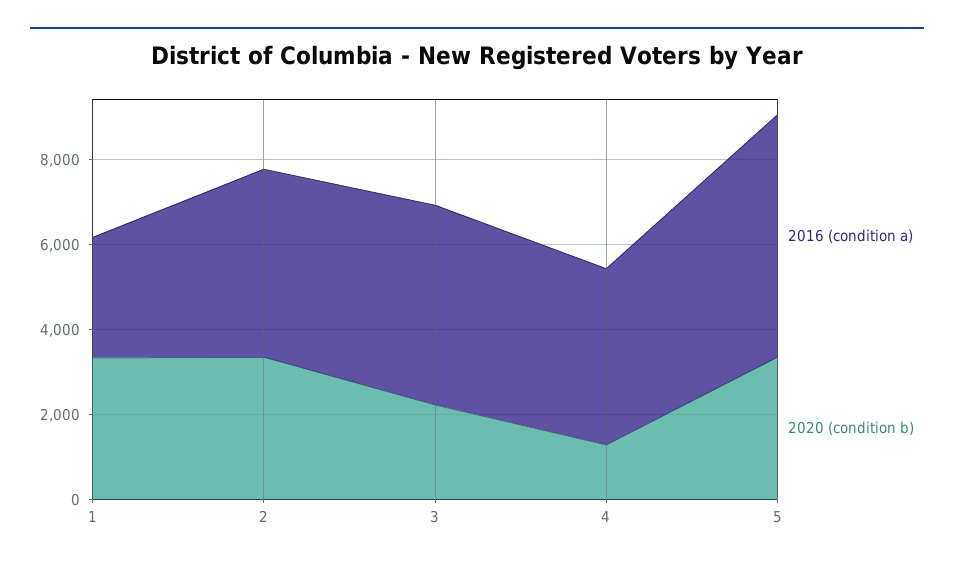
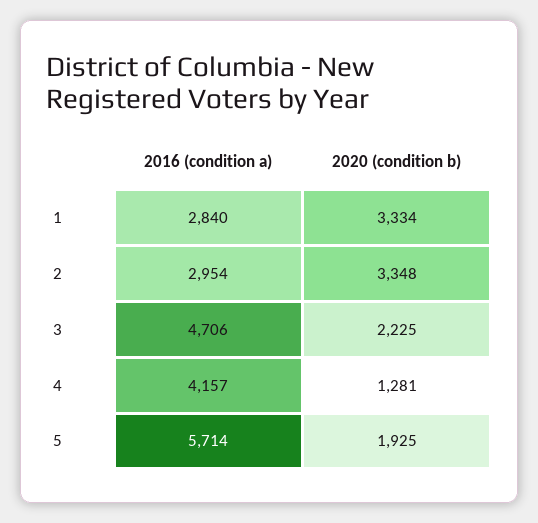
2016 (condition a), 2: 4500 -> 2954
2020 (condition b), 5: 3500 -> 1925

